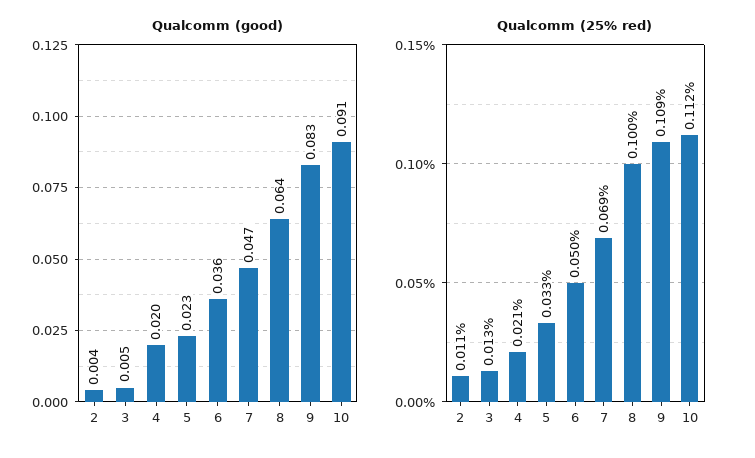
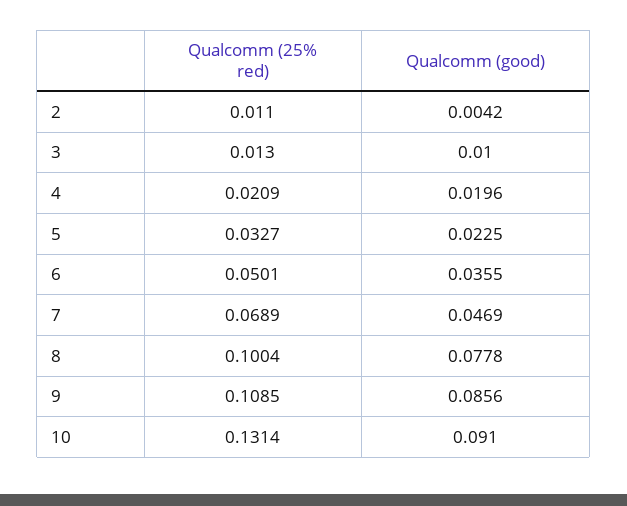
Qualcomm (good), 3: 0.005 -> 0.01
Qualcomm (good), 8: 0.064 -> 0.0778
Qualcomm (good), 9: 0.083 -> 0.0856
Qualcomm (25% red), 10: 0.112 -> 0.1314

